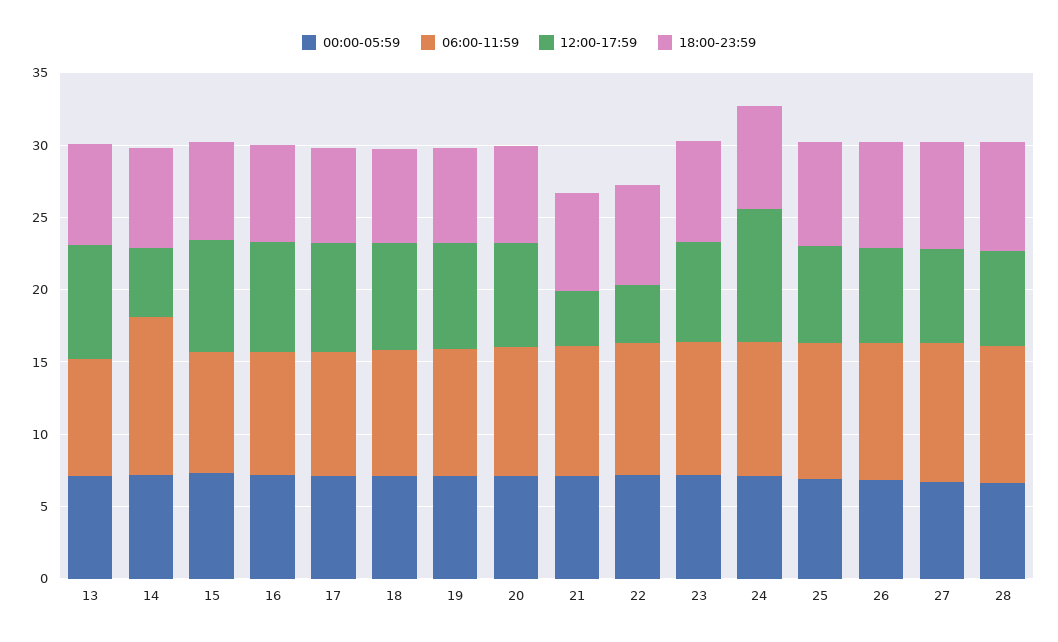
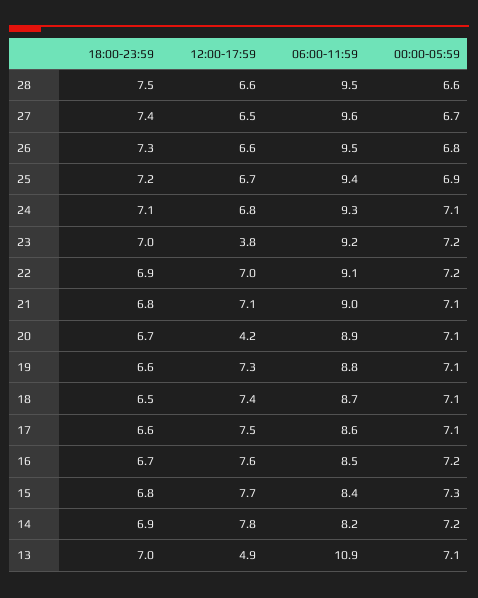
06:00-11:59, 13: 8 -> 10.9
12:00-17:59, 13: 8 -> 4.9
06:00-11:59, 14: 11 -> 8.2
12:00-17:59, 14: 5 -> 7.8
12:00-17:59, 20: 7 -> 4.2
12:00-17:59, 21: 4 -> 7.1
12:00-17:59, 22: 4 -> 7
12:00-17:59, 23: 7 -> 3.8
12:00-17:59, 24: 9 -> 6.8

